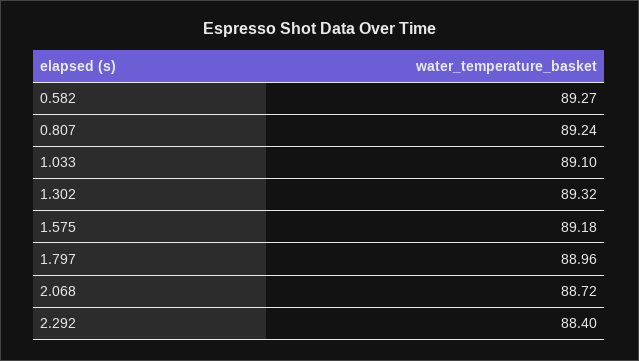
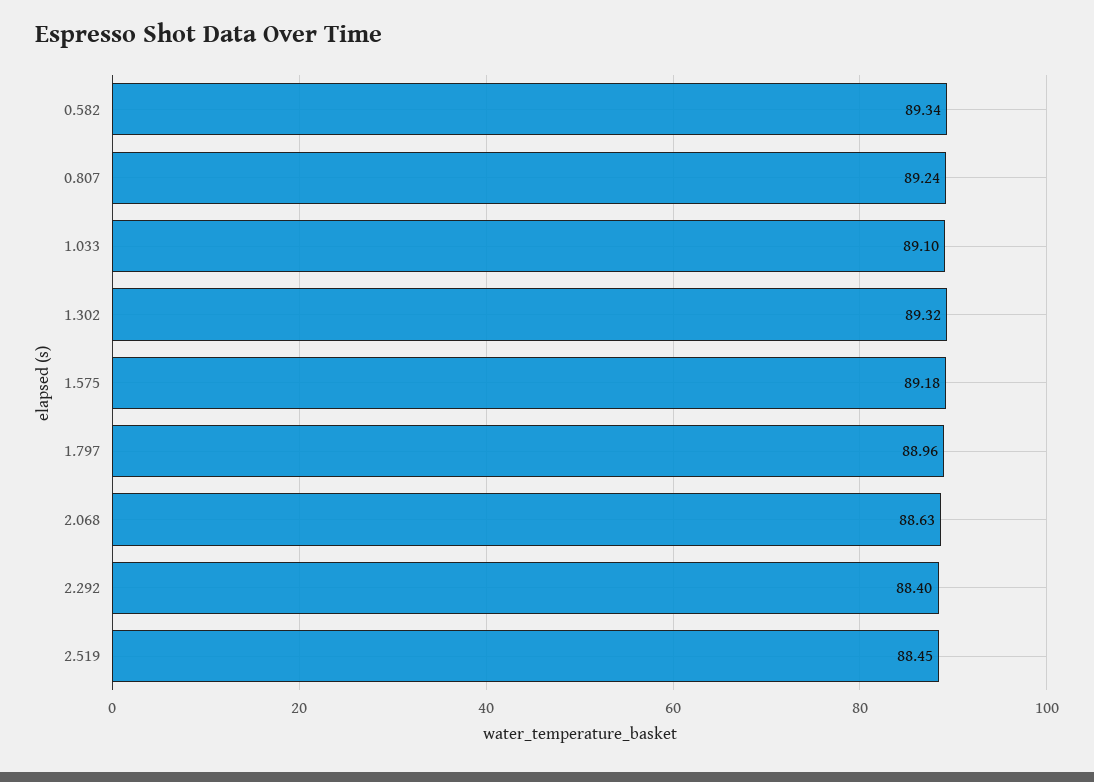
0.582: 89.27 -> 89.34
2.068: 88.72 -> 88.63
2.519: none -> 88.45

